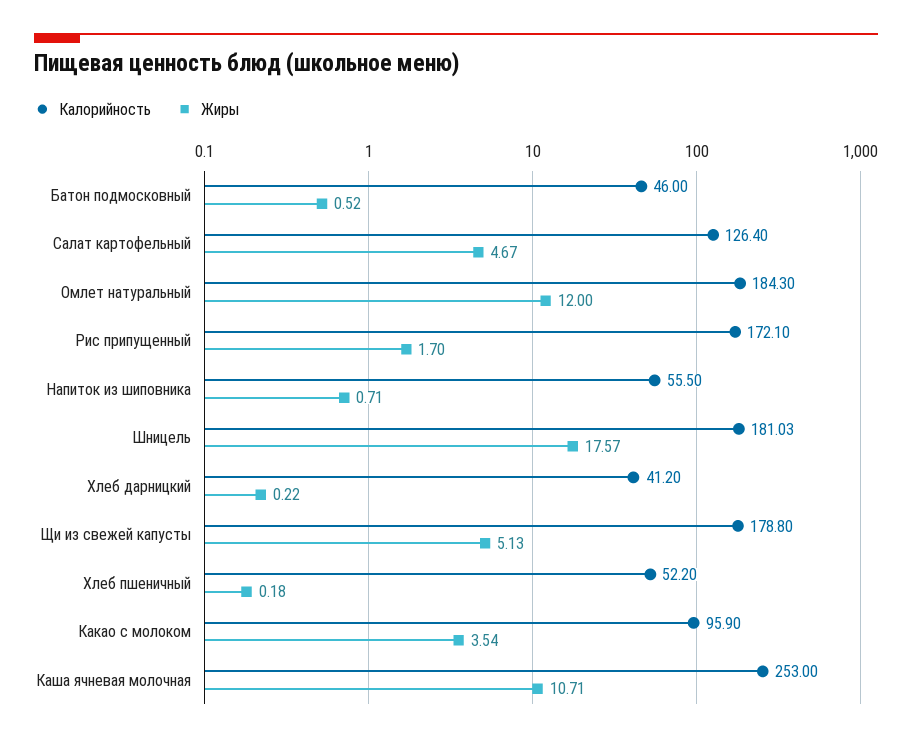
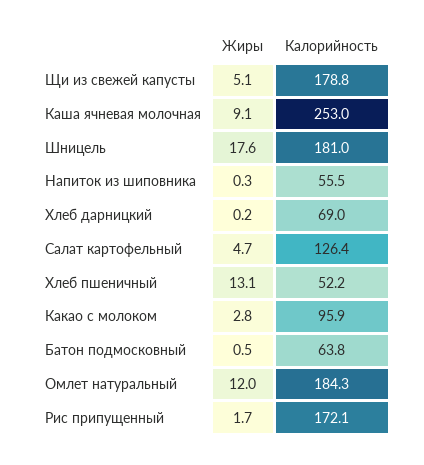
Калорийность, Батон подмосковный: 46 -> 63.8
Жиры, Напиток из шиповника: 0.71 -> 0.3
Калорийность, Хлеб дарницкий: 41.2 -> 69
Жиры, Хлеб пшеничный: 0.18 -> 13.1
Жиры, Какао с молоком: 3.54 -> 2.8
Жиры, Каша ячневая молочная: 10.71 -> 9.1

